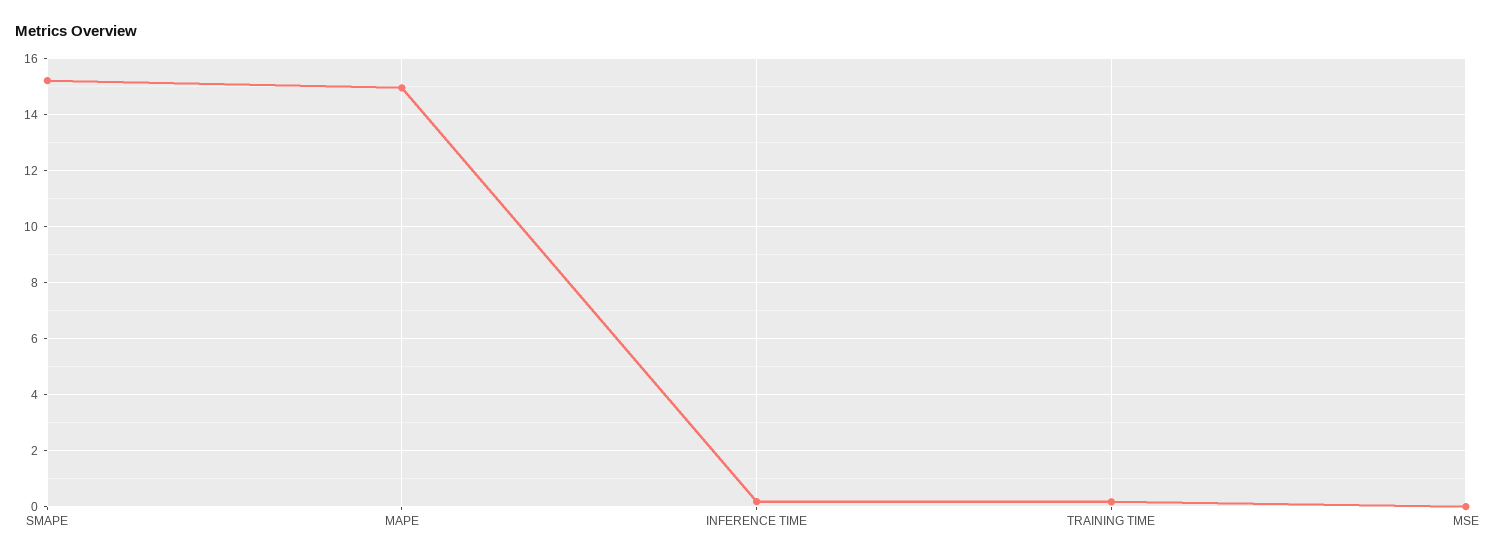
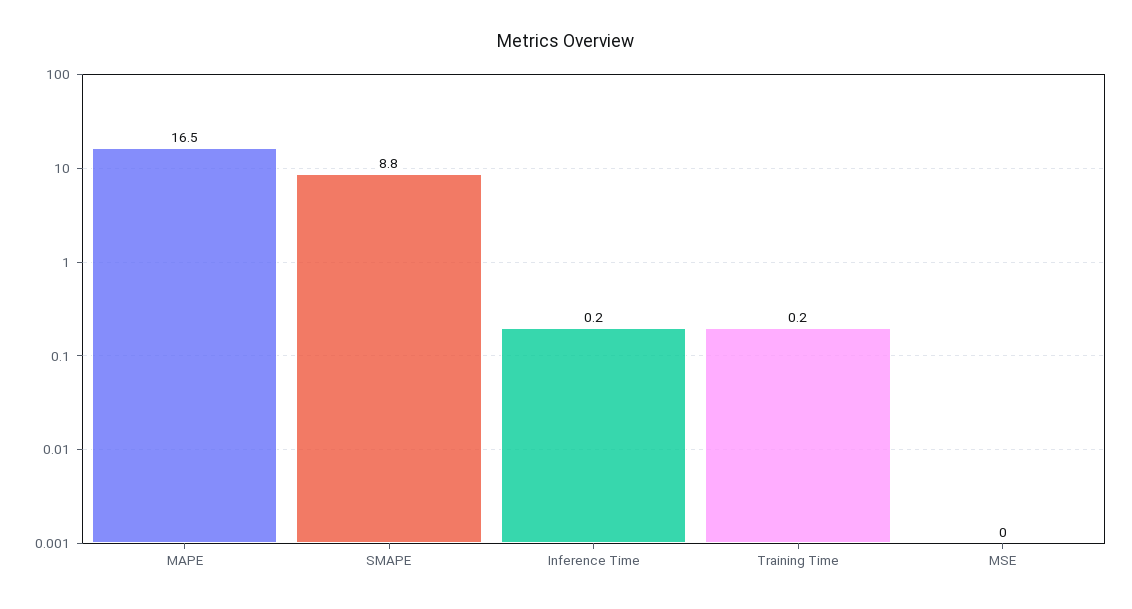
SMAPE: 15.25 -> 8.8
MAPE: 15 -> 16.5

